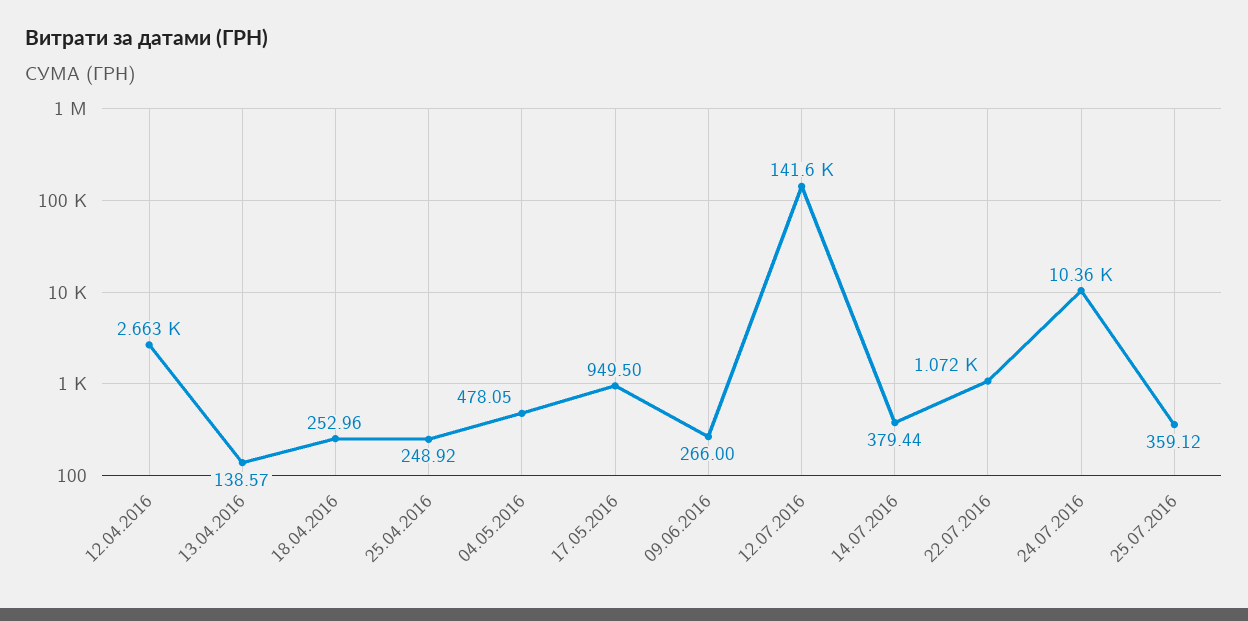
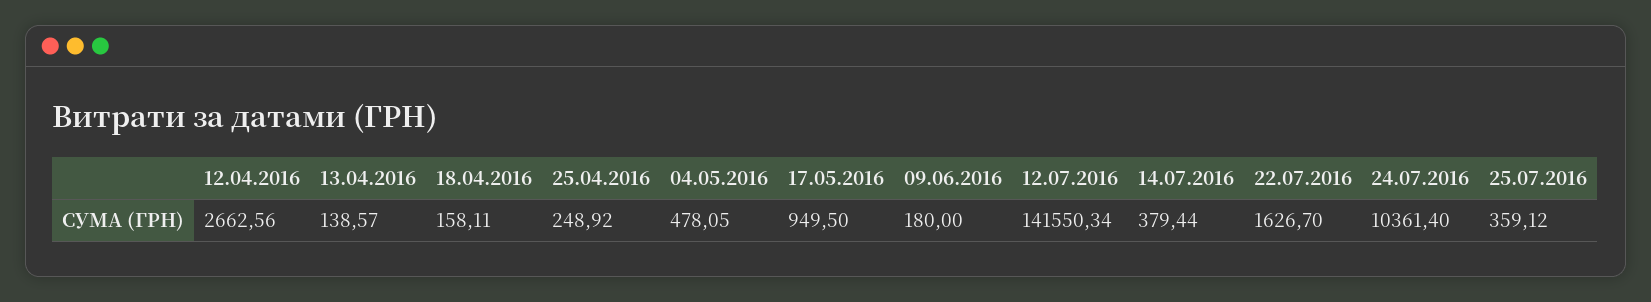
18.04.2016: 252.96 -> 158.11
09.06.2016: 266 -> 180
22.07.2016: 1072 -> 1626.7

